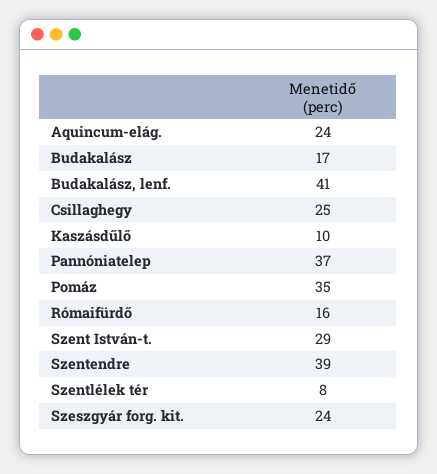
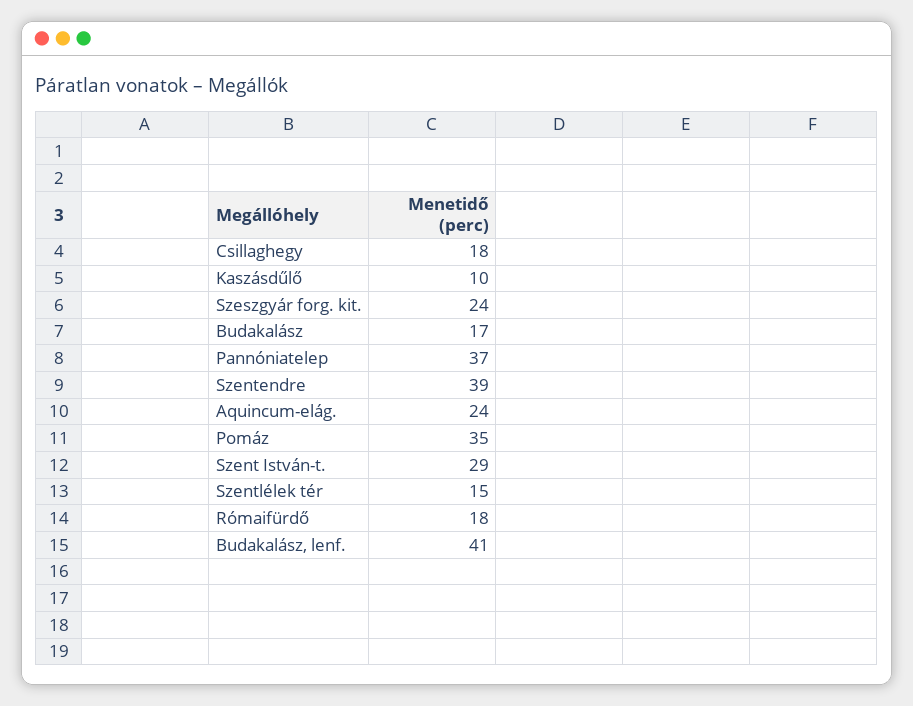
Csillaghegy: 25 -> 18
Rómaifürdő: 16 -> 18
Szentlélek tér: 8 -> 15

